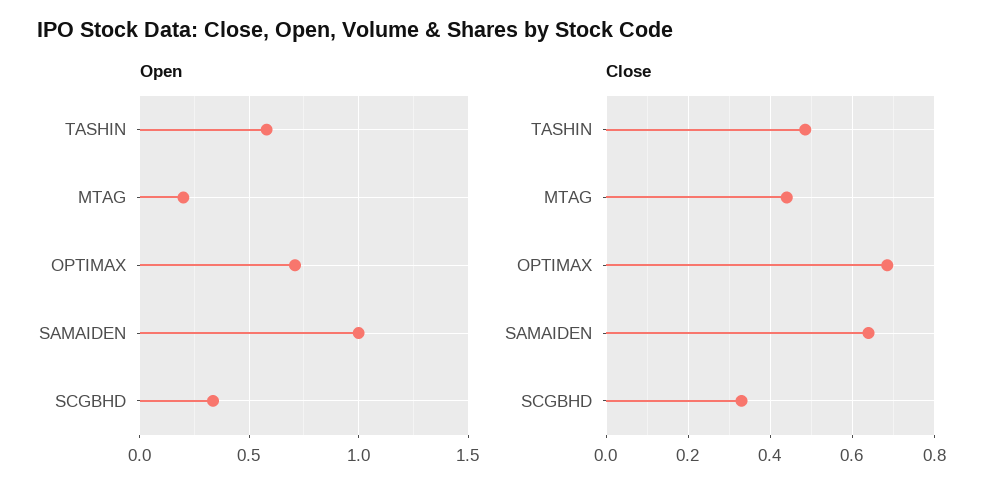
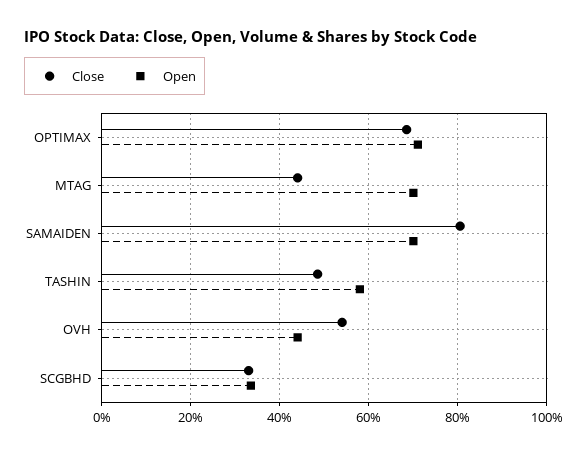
Open, MTAG: 0.2 -> 0.7
Open, SAMAIDEN: 1 -> 0.7
Close, SAMAIDEN: 0.64 -> 0.8
Close, OVH: none -> 0.54
Open, OVH: none -> 0.44

